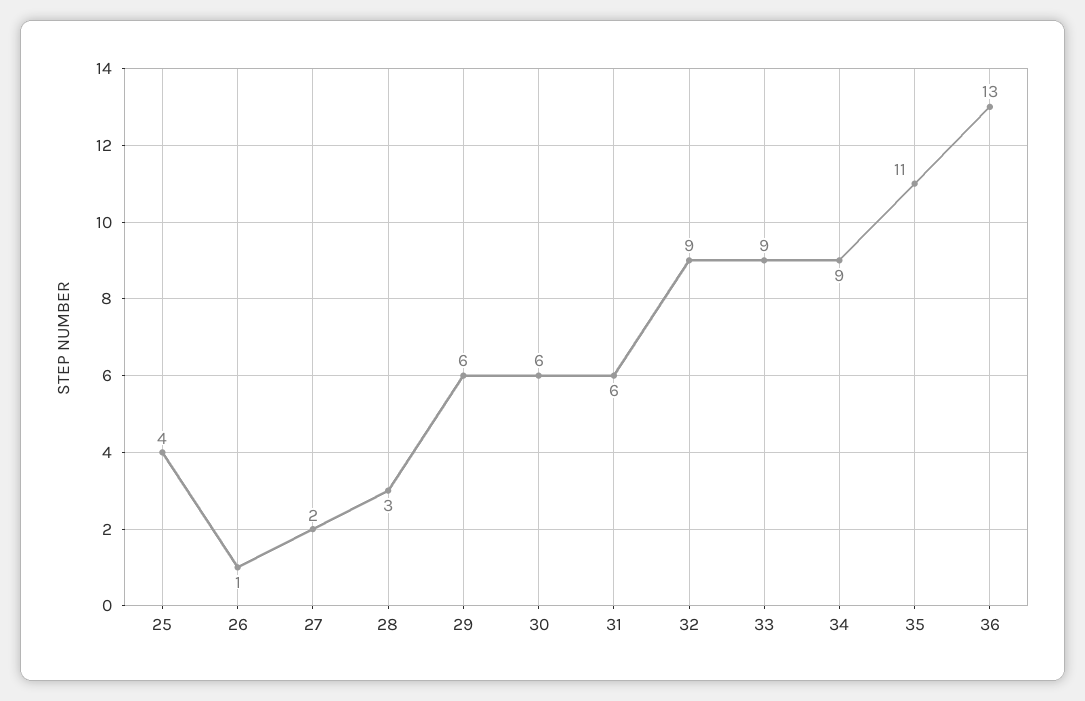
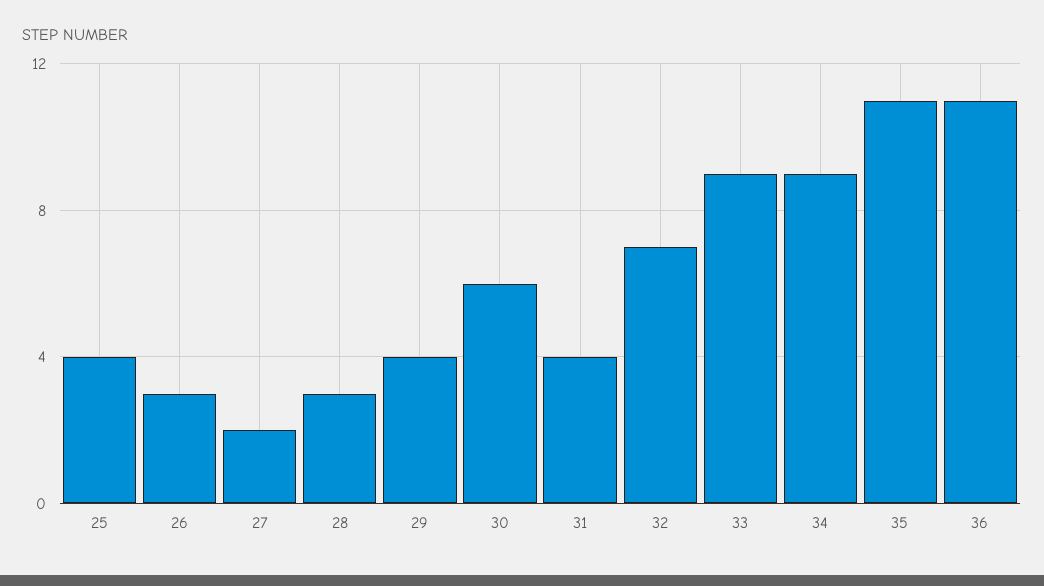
26: 1 -> 3
29: 6 -> 4
31: 6 -> 4
32: 9 -> 7
36: 13 -> 11

